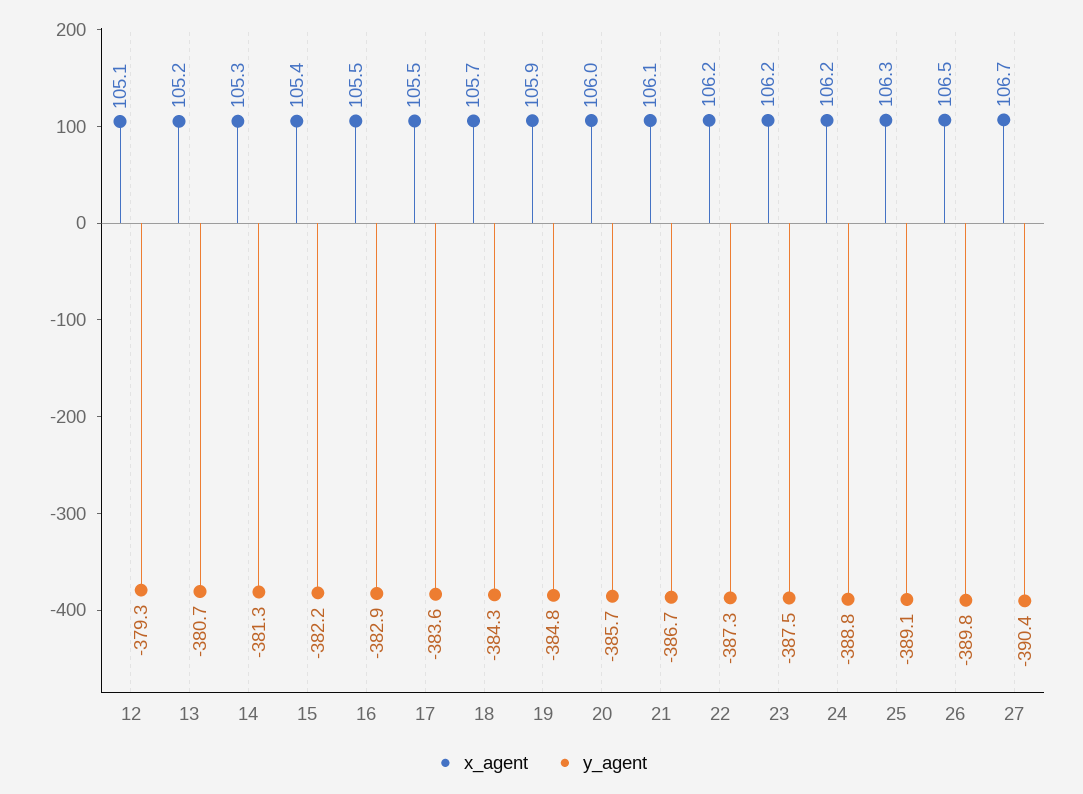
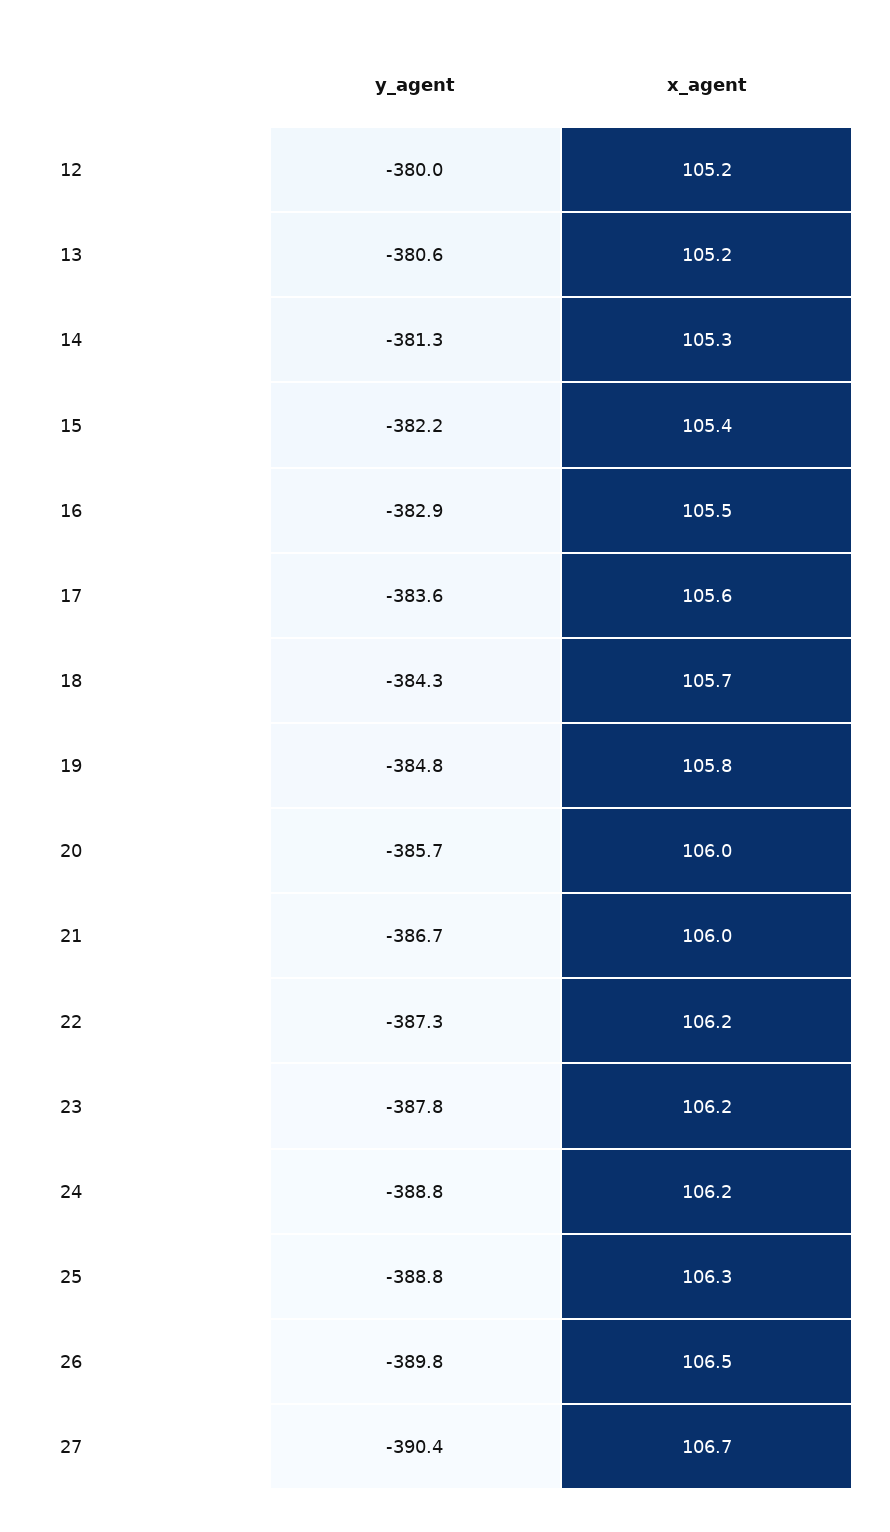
x_agent, 12: 105.1 -> 105.2
y_agent, 12: -379.3 -> -380
y_agent, 13: -380.7 -> -380.6
x_agent, 17: 105.5 -> 105.6
x_agent, 19: 105.9 -> 105.8
x_agent, 21: 106.1 -> 106
y_agent, 23: -387.5 -> -387.8
y_agent, 25: -389.1 -> -388.8

